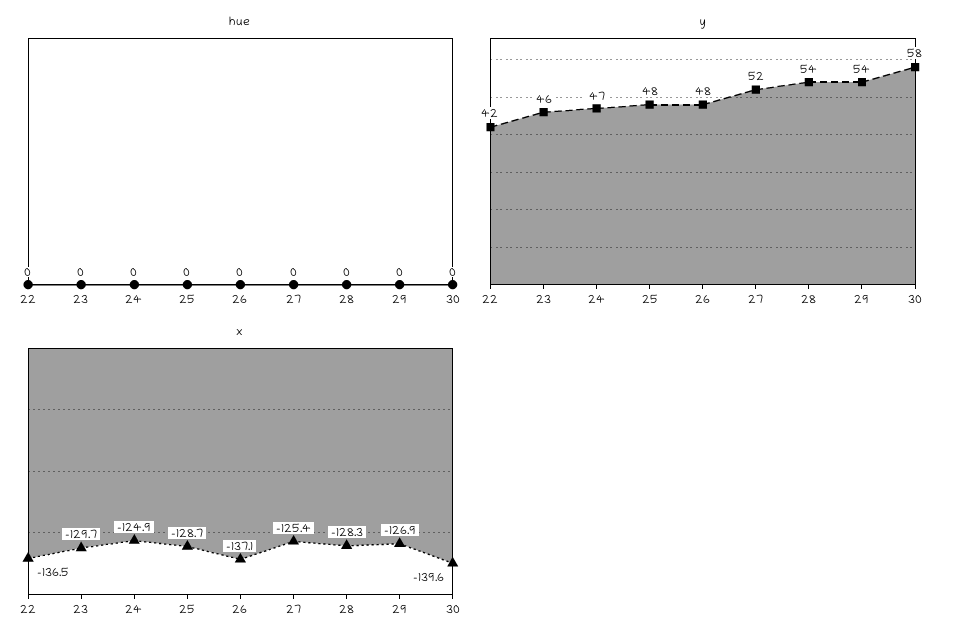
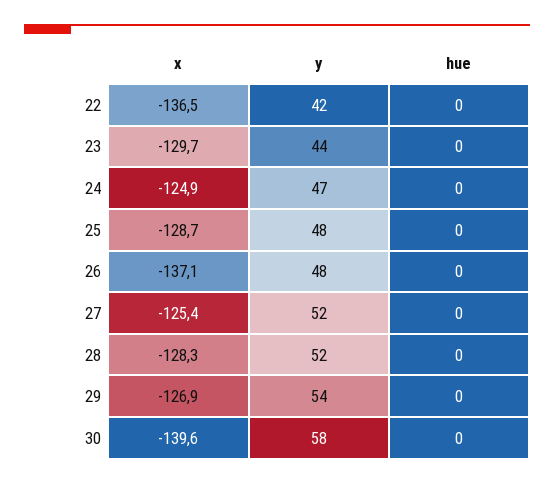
y, 23: 46 -> 44
y, 28: 54 -> 52

